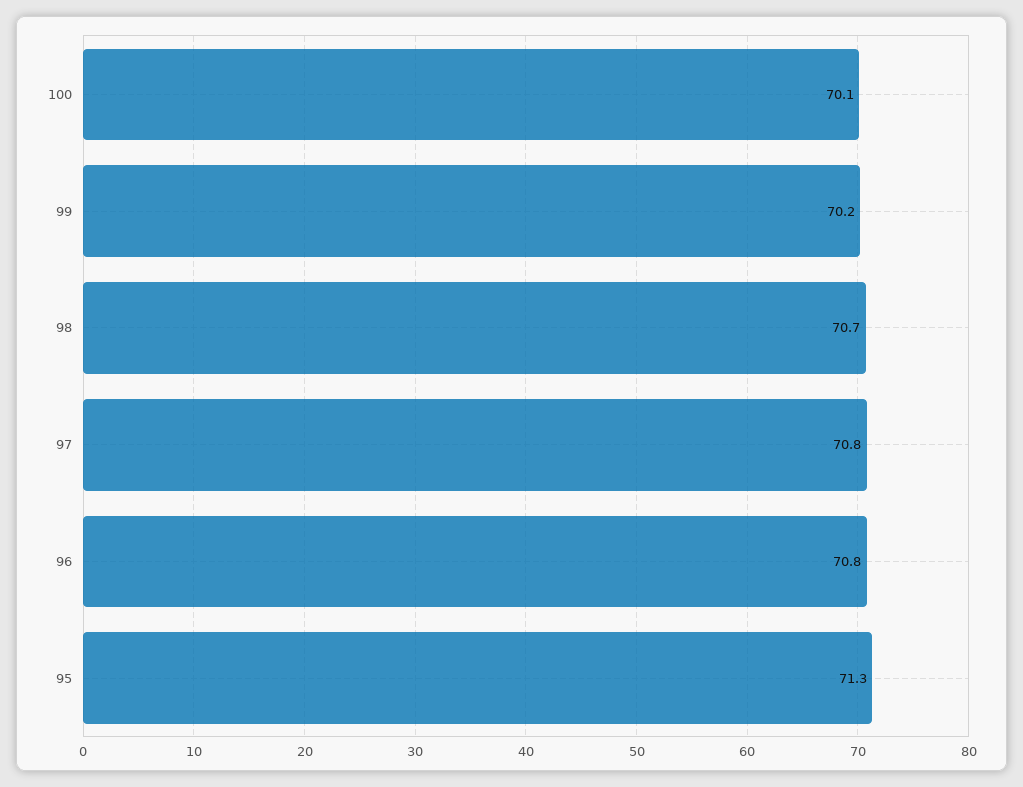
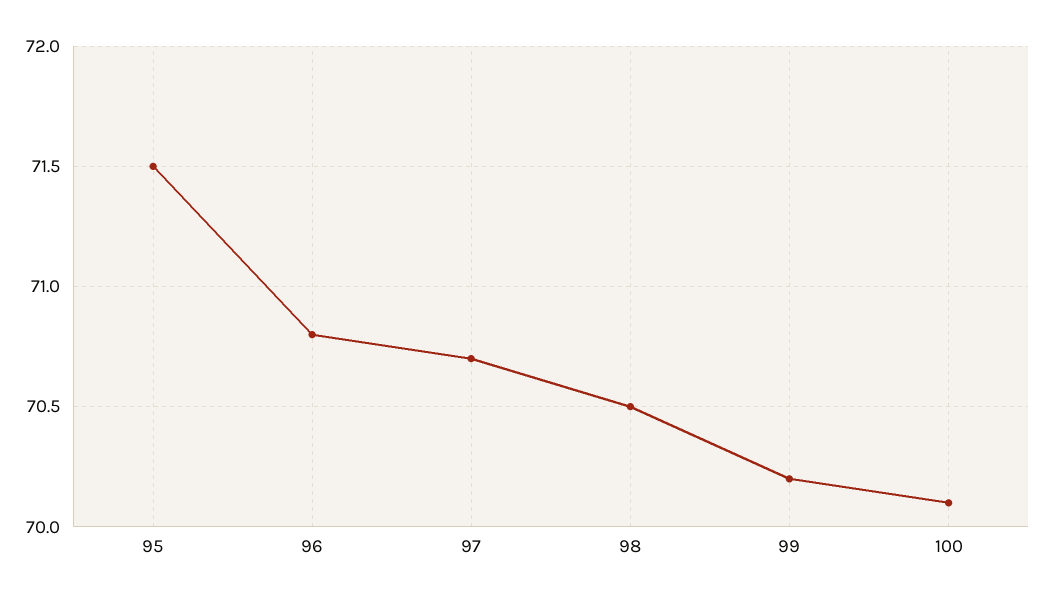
98: 70.7 -> 70.5
97: 70.8 -> 70.7
95: 71.3 -> 71.5

